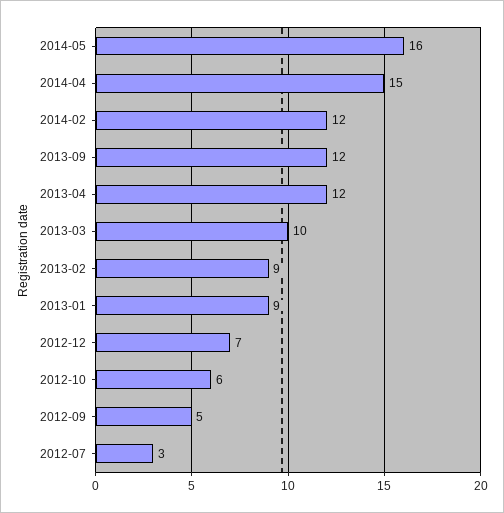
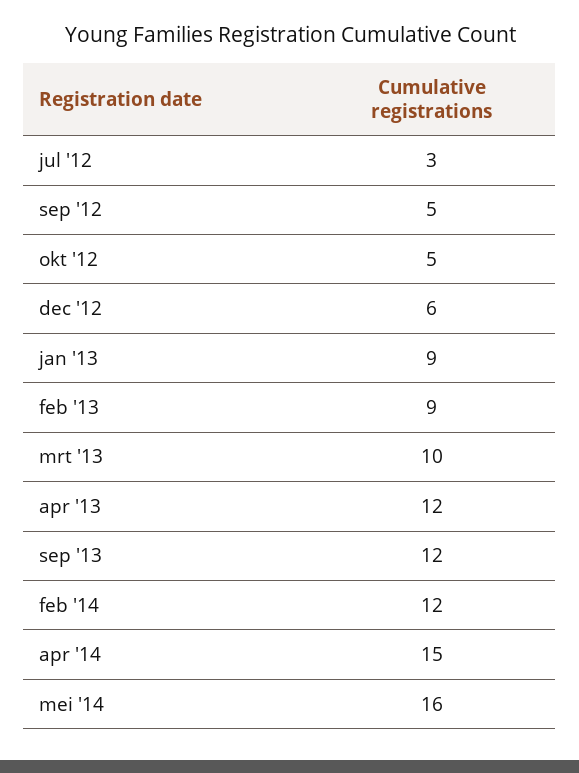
2012-12: 7 -> 6
2012-10: 6 -> 5

